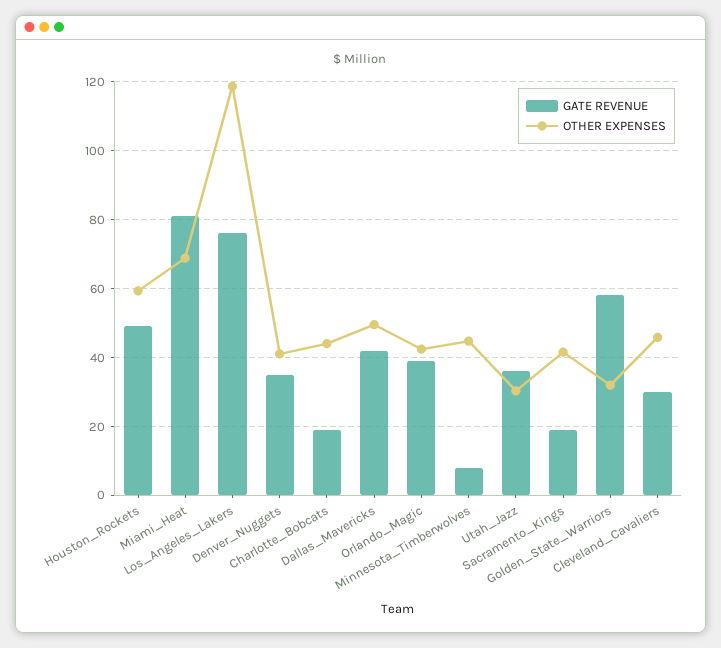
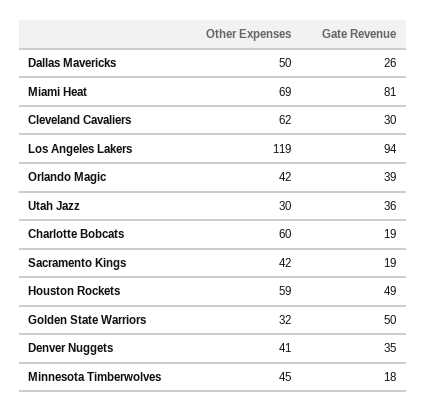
GATE REVENUE, Los_Angeles_Lakers: 76 -> 94
OTHER EXPENSES, Charlotte_Bobcats: 44 -> 60
GATE REVENUE, Dallas_Mavericks: 42 -> 26
GATE REVENUE, Minnesota_Timberwolves: 8 -> 18
GATE REVENUE, Golden_State_Warriors: 58 -> 50
OTHER EXPENSES, Cleveland_Cavaliers: 46 -> 62

